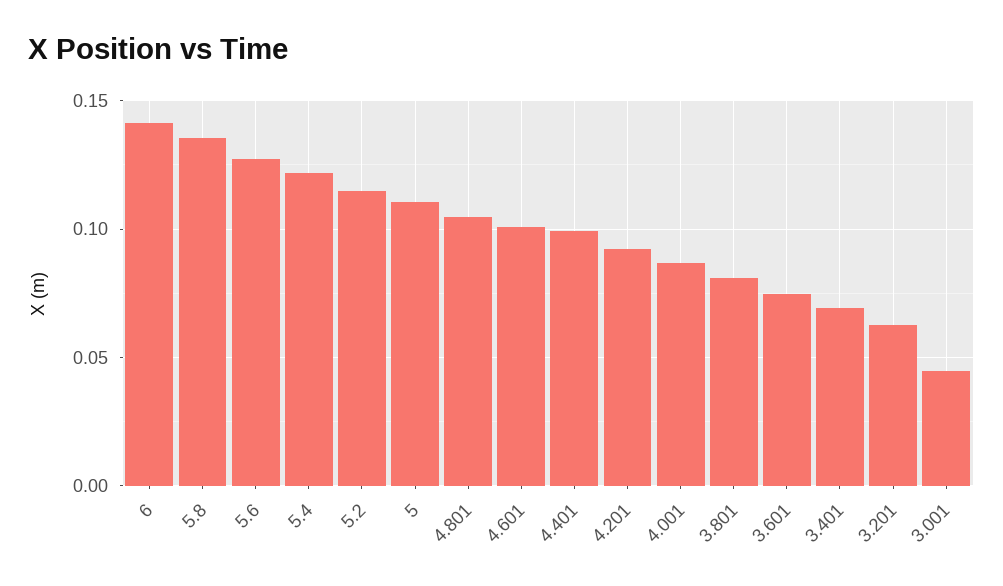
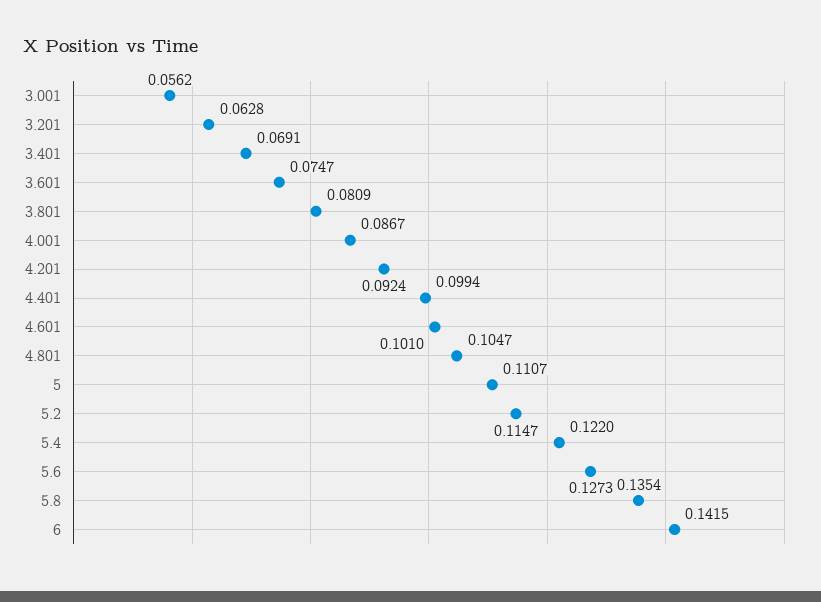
3.001: 0.045 -> 0.0562

